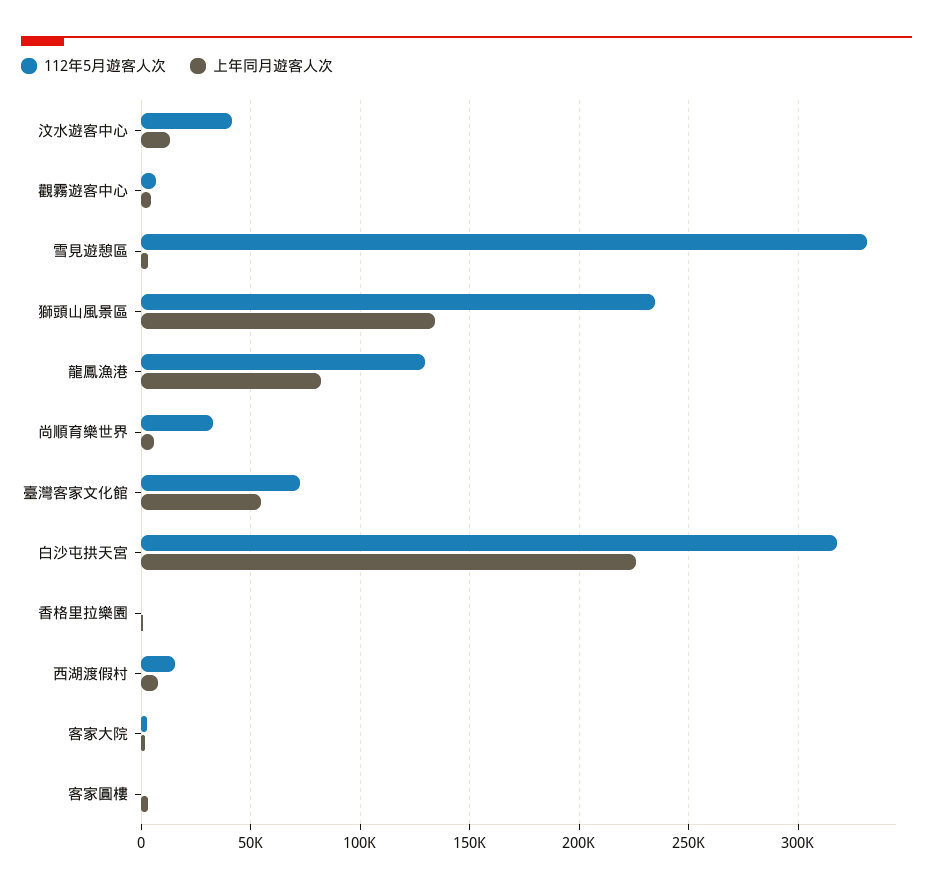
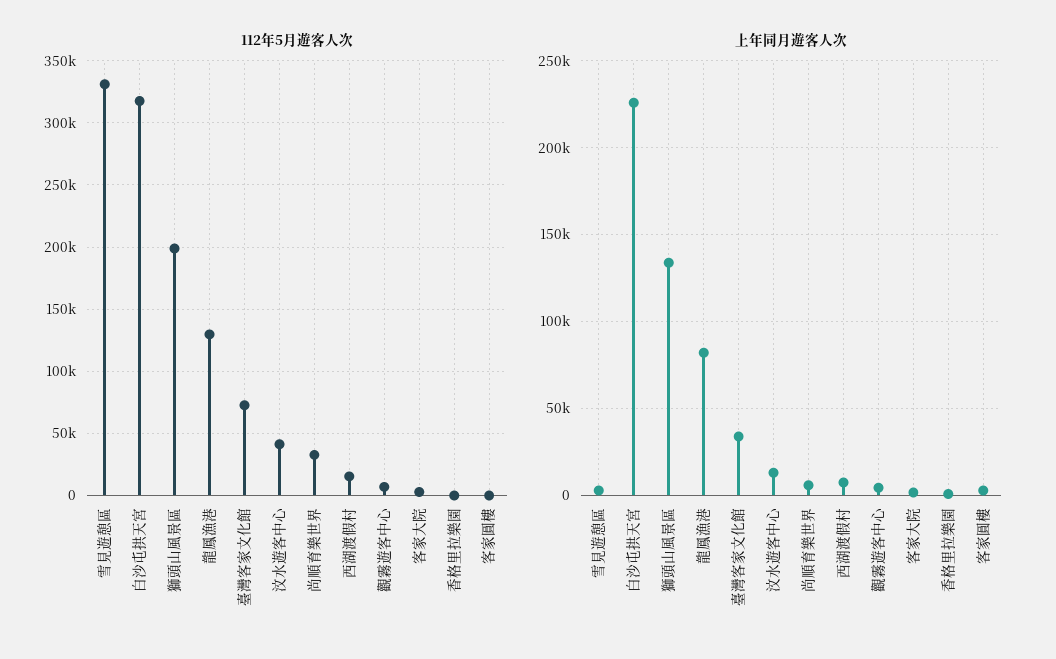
112年5月遊客人次, 獅頭山風景區: 235000 -> 200000
上年同月遊客人次, 臺灣客家文化館: 55000 -> 35000

